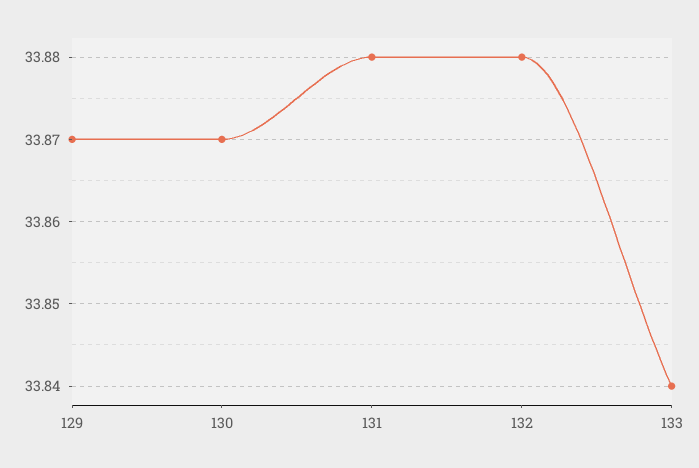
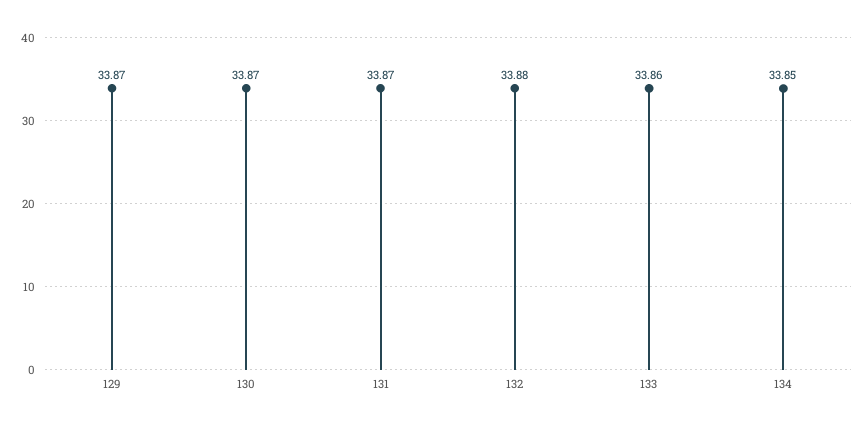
131: 33.88 -> 33.87
133: 33.84 -> 33.86
134: none -> 33.85

